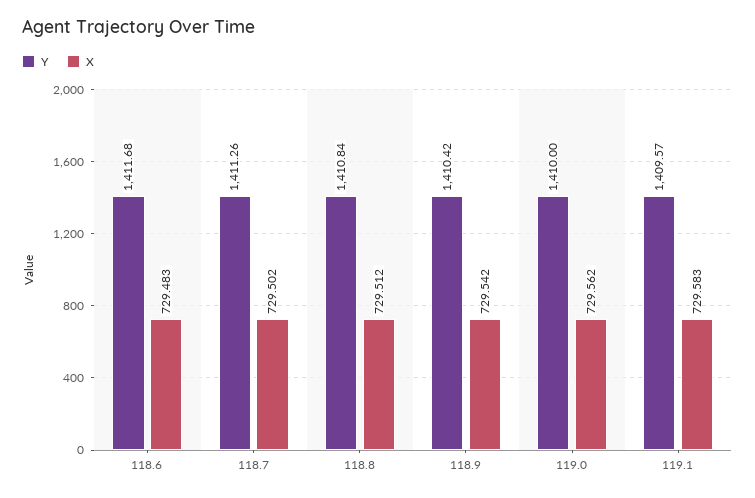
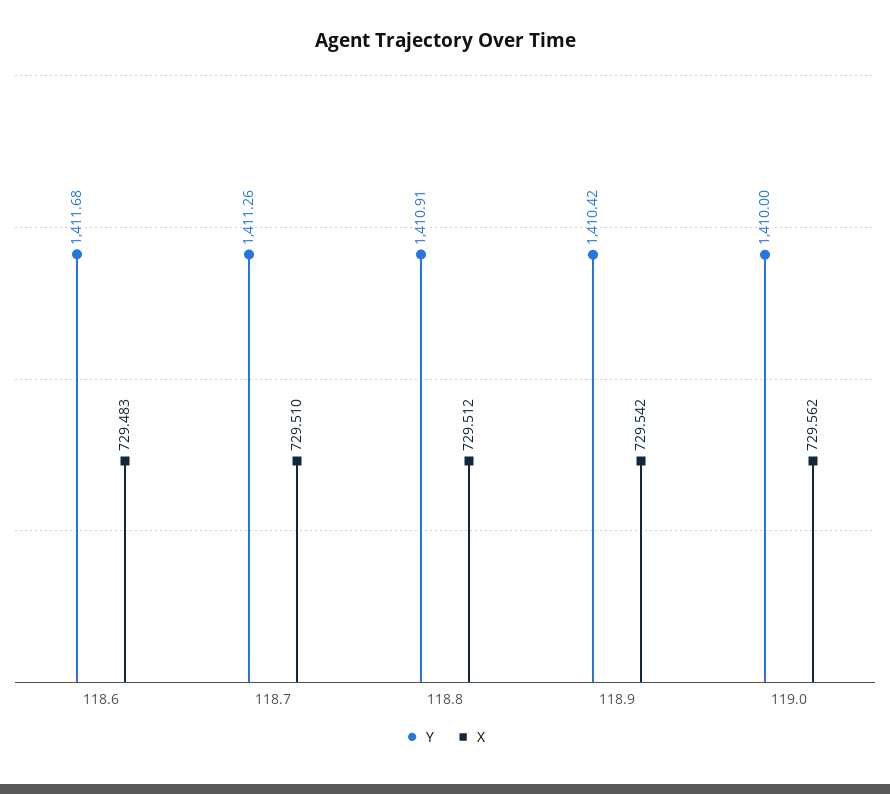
X, 118.7: 729.502 -> 729.51
Y, 118.8: 1410.84 -> 1410.91
Y, 119.1: 1409.57 -> none
X, 119.1: 729.583 -> none

